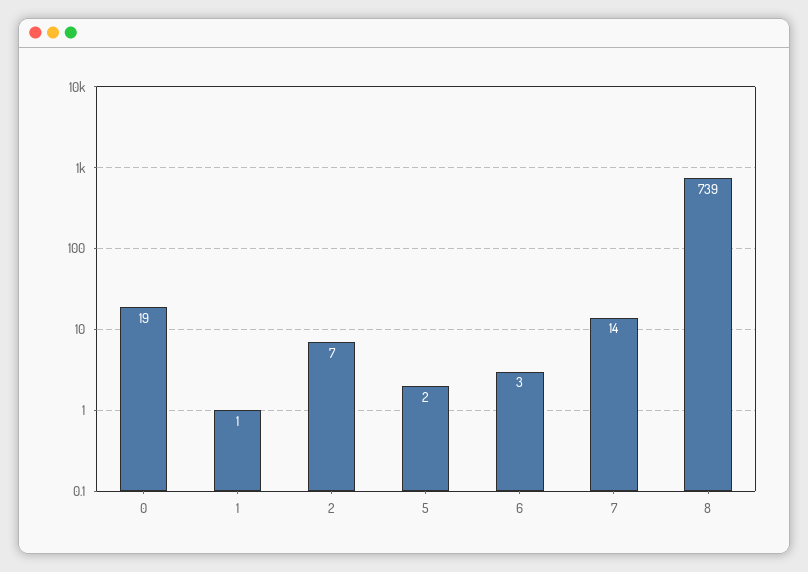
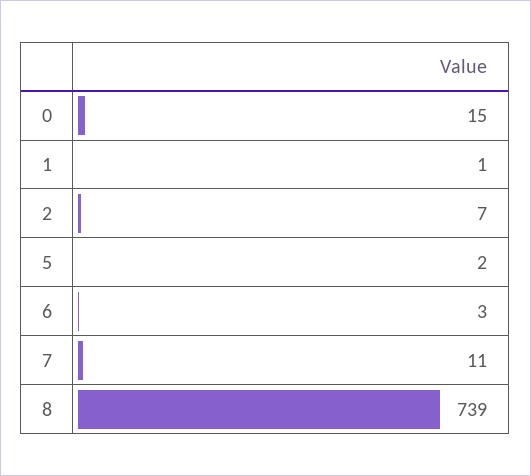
0: 19 -> 15
7: 14 -> 11

